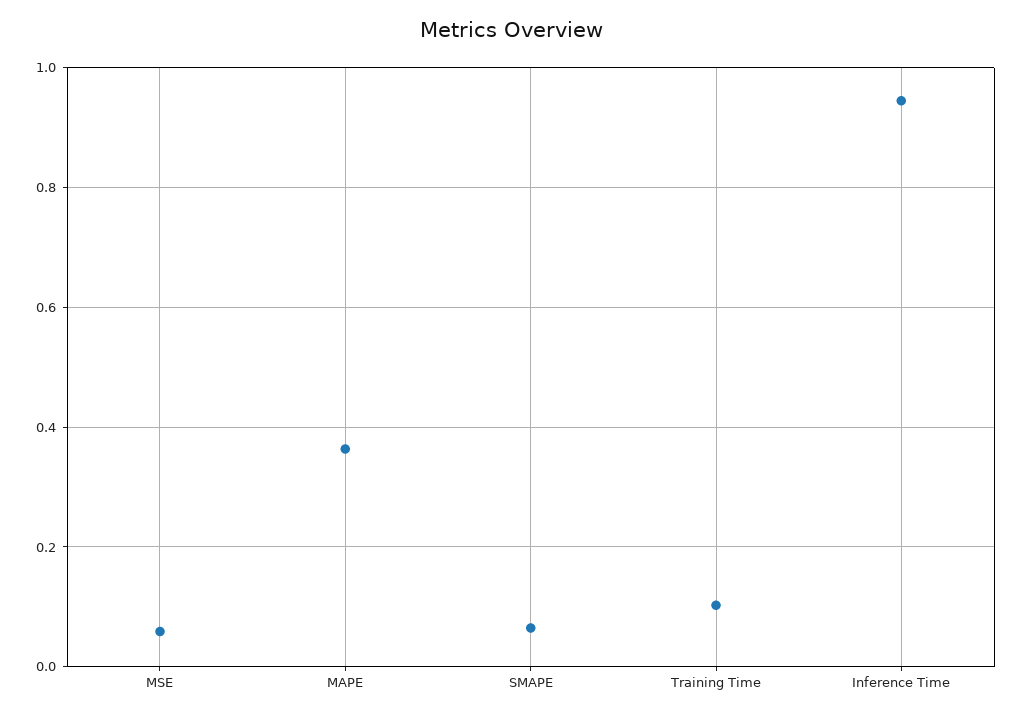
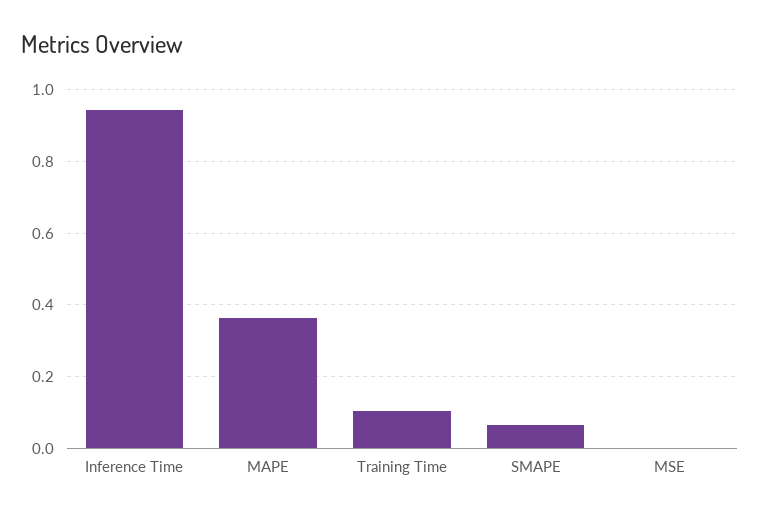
MSE: 0.06 -> 0

